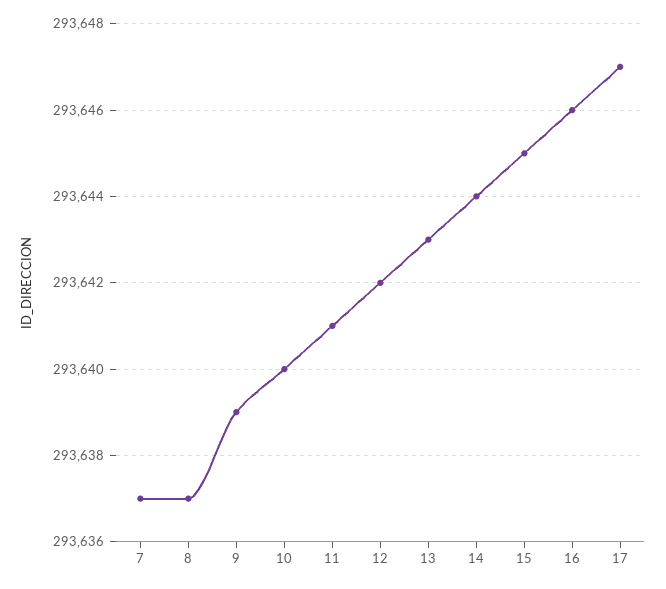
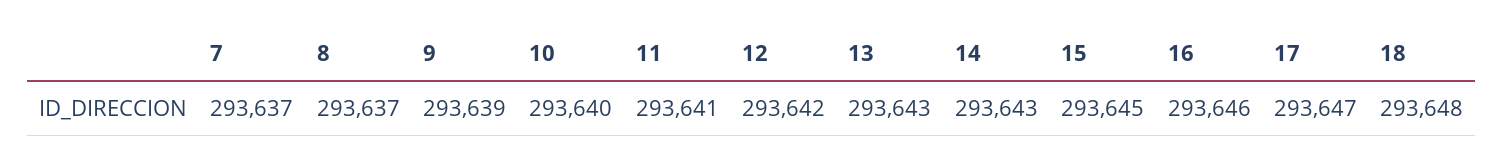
14: 293644 -> 293643
18: none -> 293648

